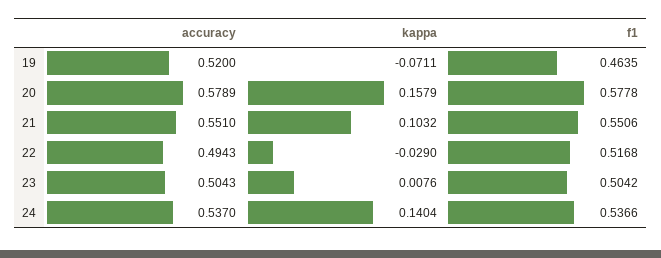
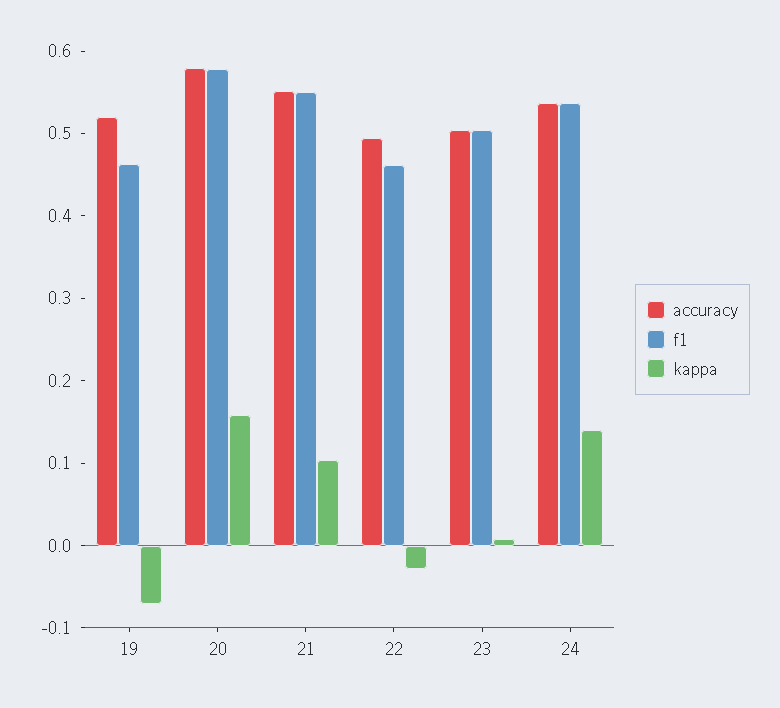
f1, 22: 0.5168 -> 0.46

